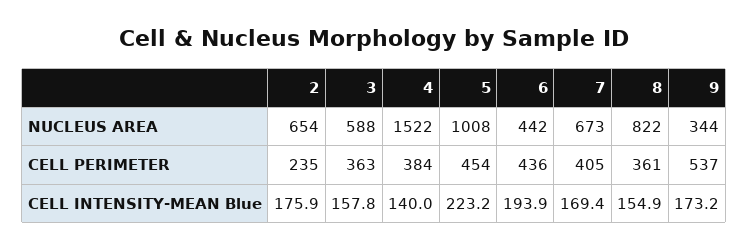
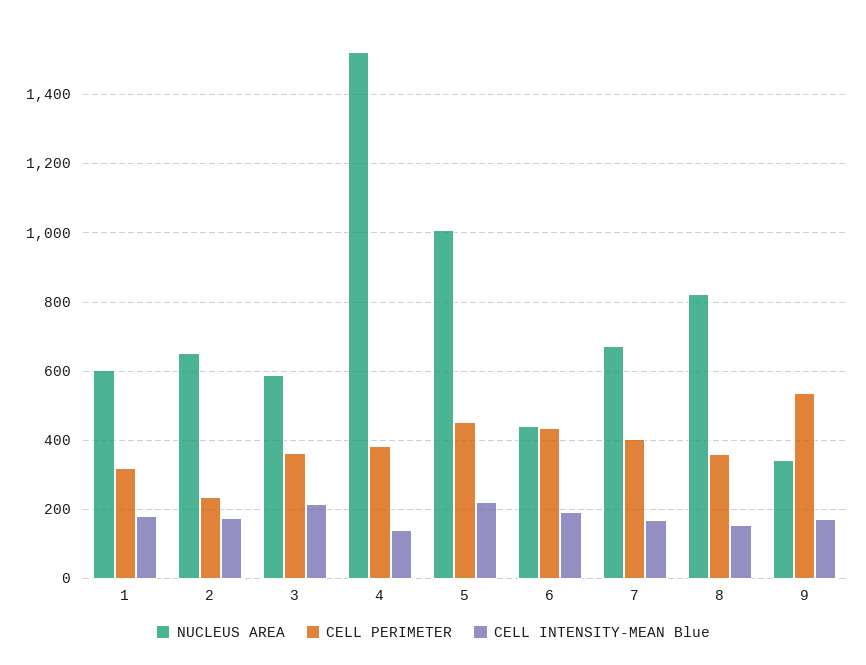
CELL INTENSITY-MEAN Blue, 3: 157.8 -> 220
NUCLEUS AREA, 1: none -> 600
CELL PERIMETER, 1: none -> 320
CELL INTENSITY-MEAN Blue, 1: none -> 180

